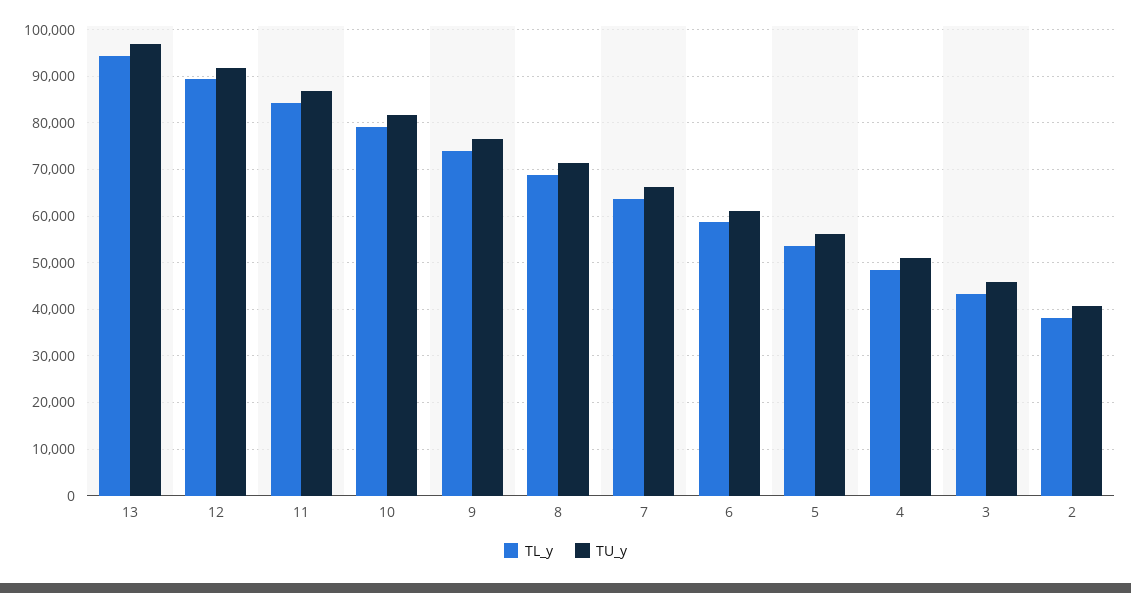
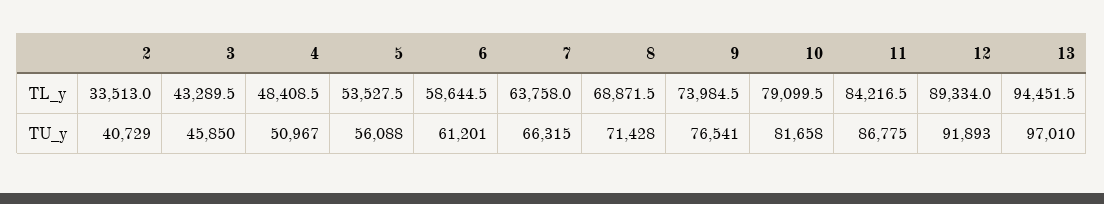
TL_y, 2: 38000 -> 33513

